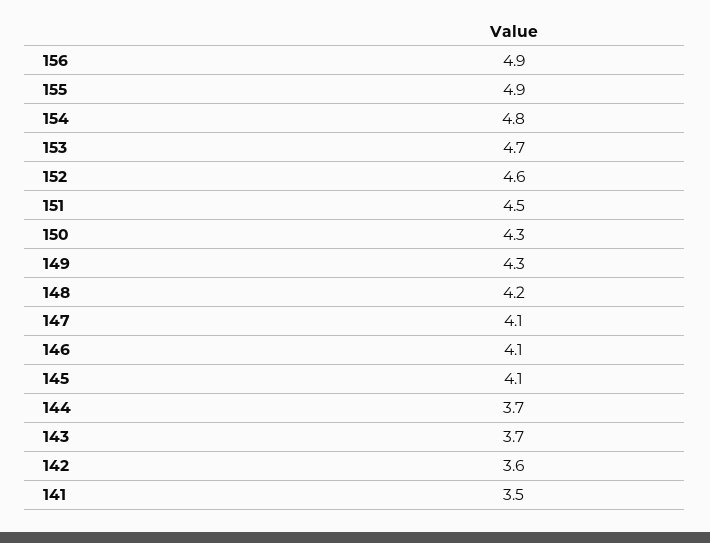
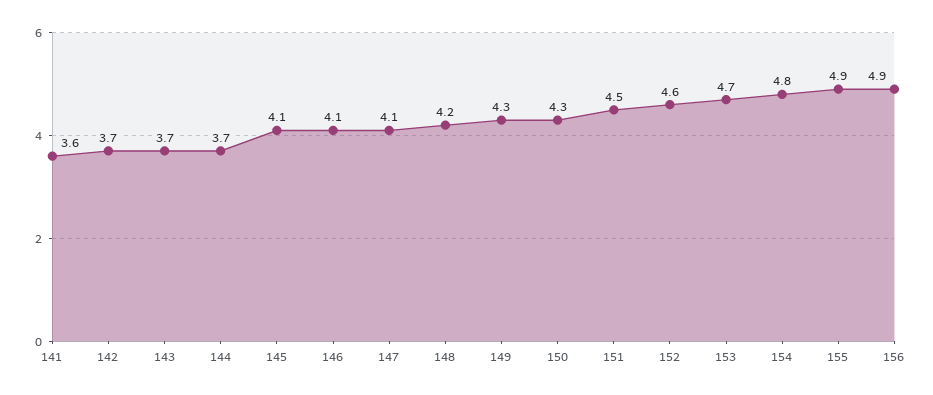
142: 3.6 -> 3.7
141: 3.5 -> 3.6

